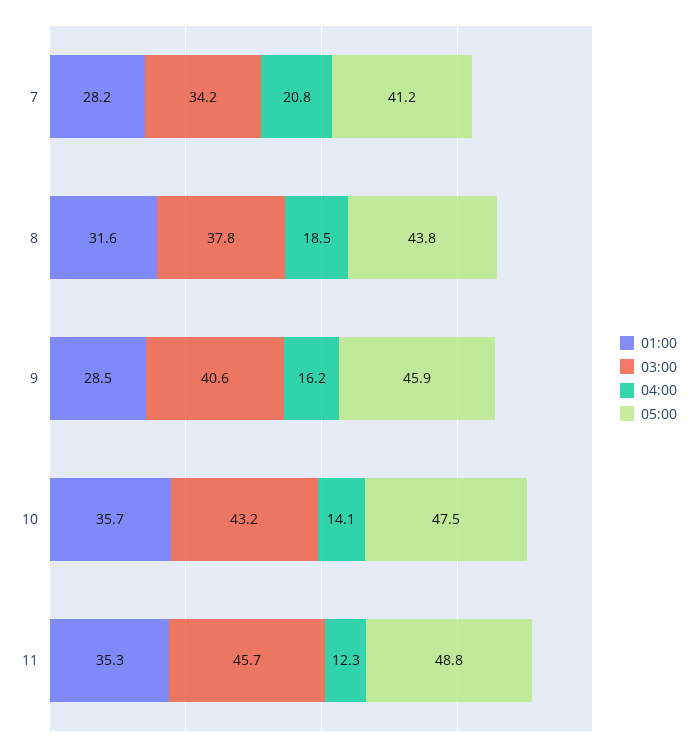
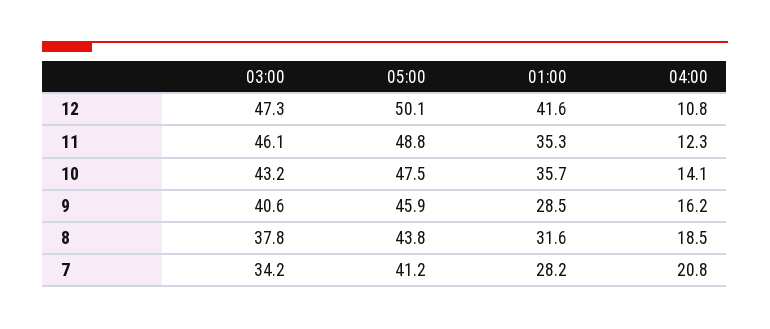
03:00, 11: 45.7 -> 46.1
03:00, 12: none -> 47.3
05:00, 12: none -> 50.1
01:00, 12: none -> 41.6
04:00, 12: none -> 10.8

